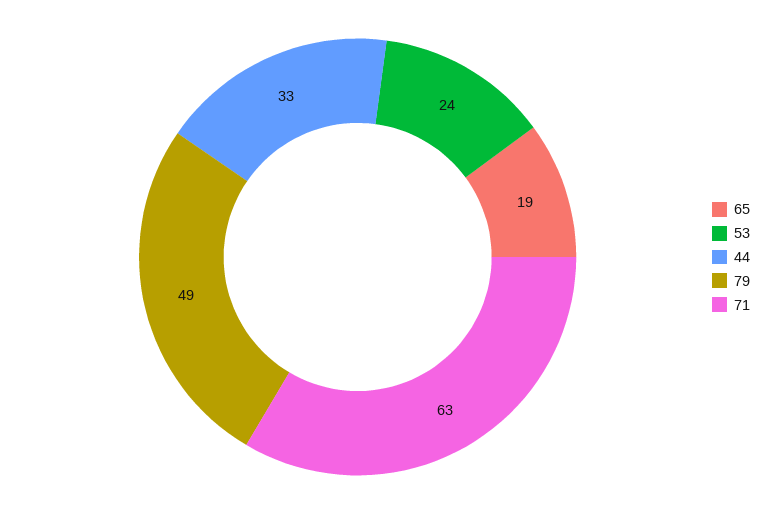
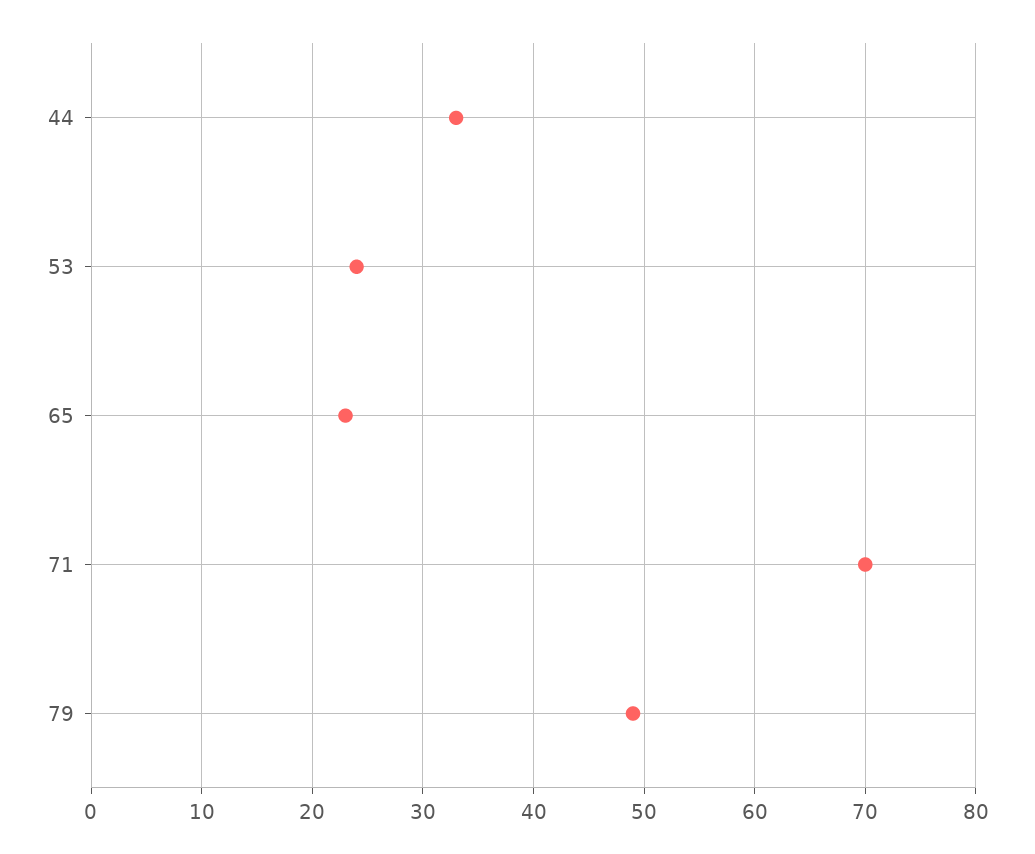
65: 19 -> 23
71: 63 -> 70

